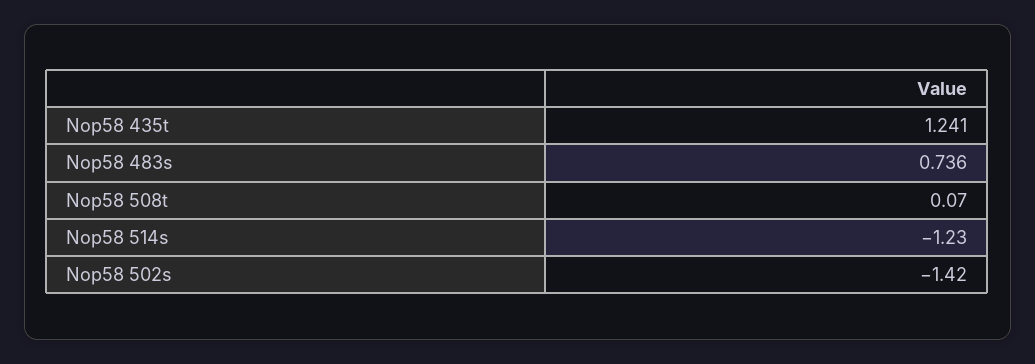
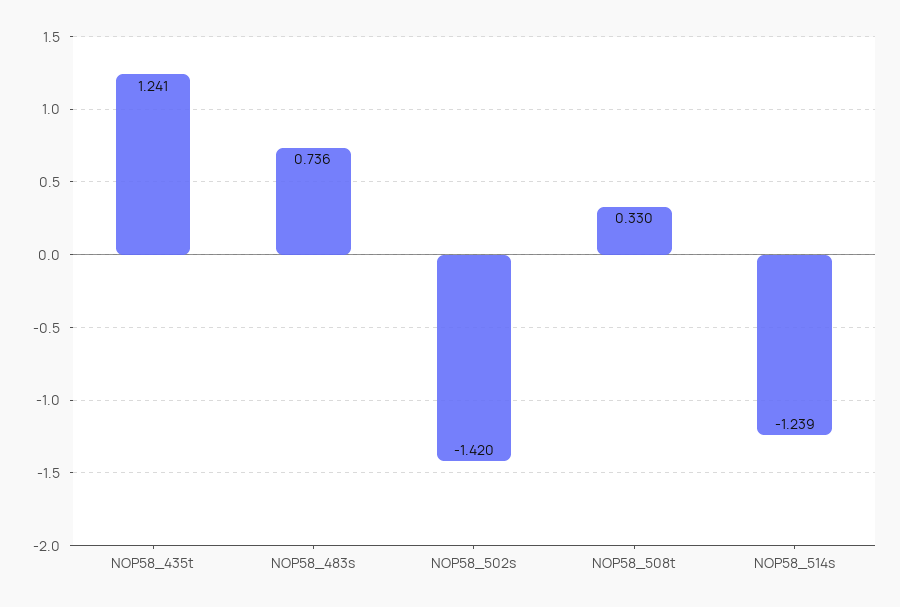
Nop58 508t: 0.07 -> 0.33
Nop58 514s: -1.23 -> -1.239

